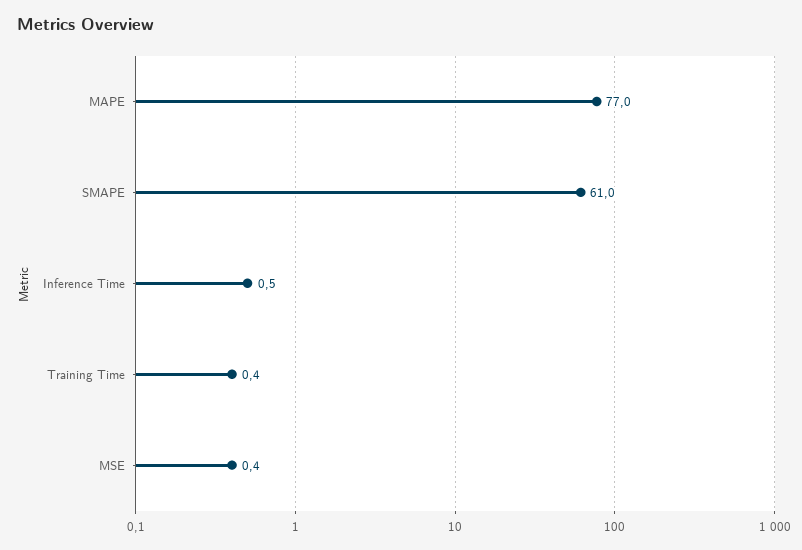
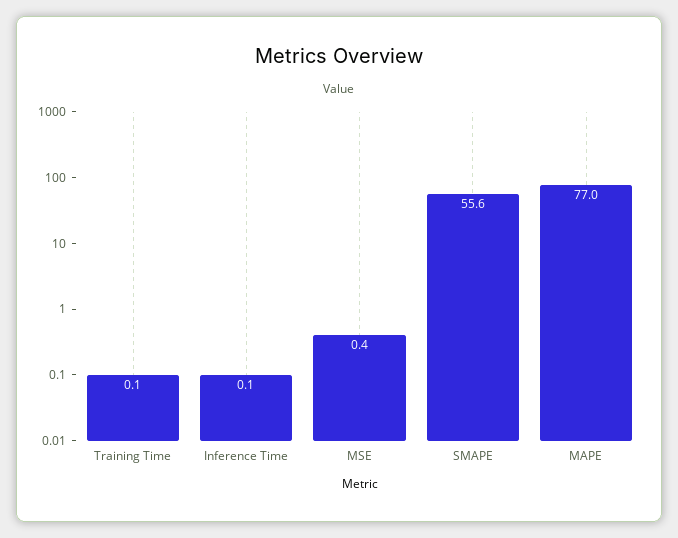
SMAPE: 61 -> 55.6
Inference Time: 0.5 -> 0.1
Training Time: 0.4 -> 0.1

